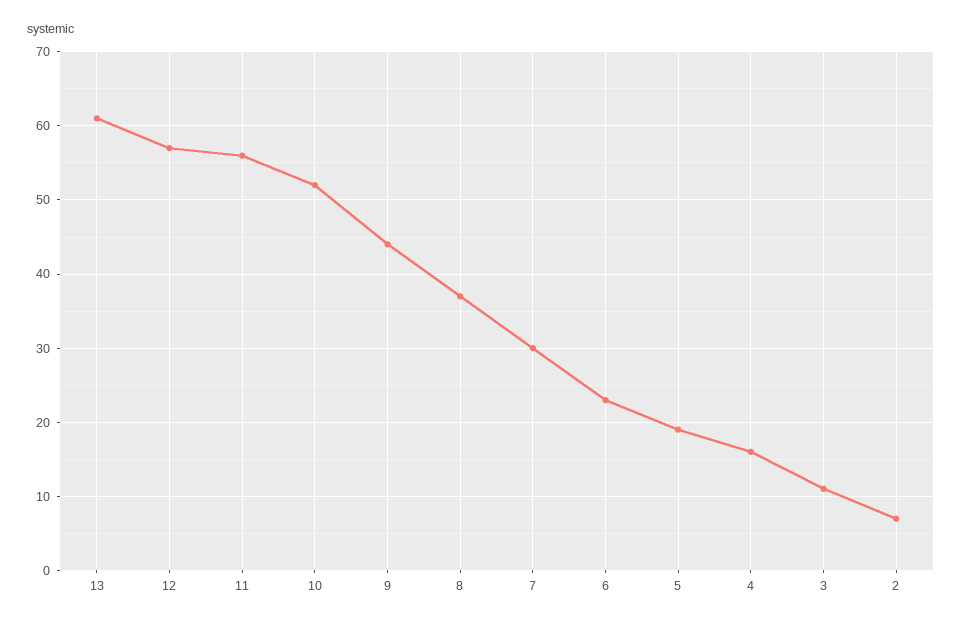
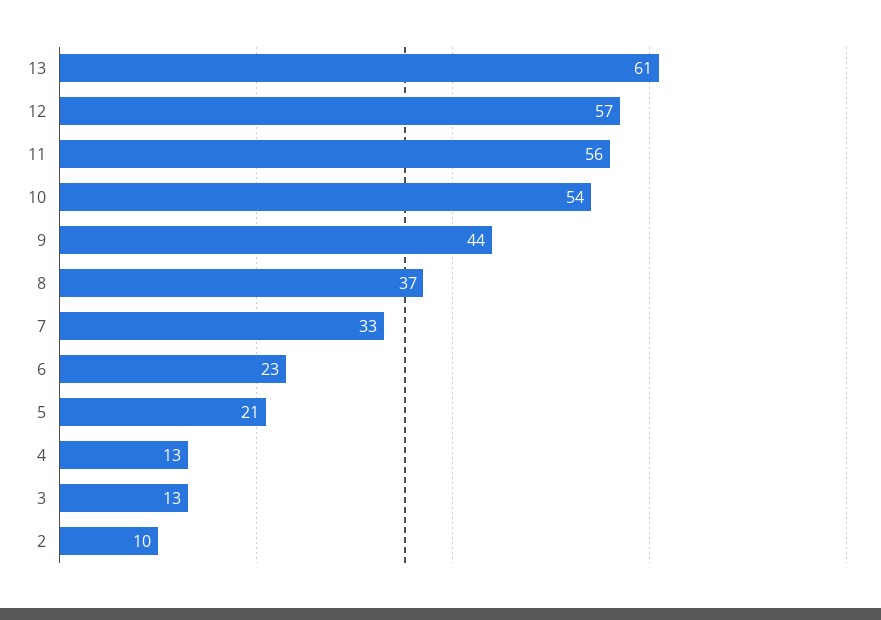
10: 52 -> 54
7: 30 -> 33
5: 19 -> 21
4: 16 -> 13
3: 11 -> 13
2: 7 -> 10

